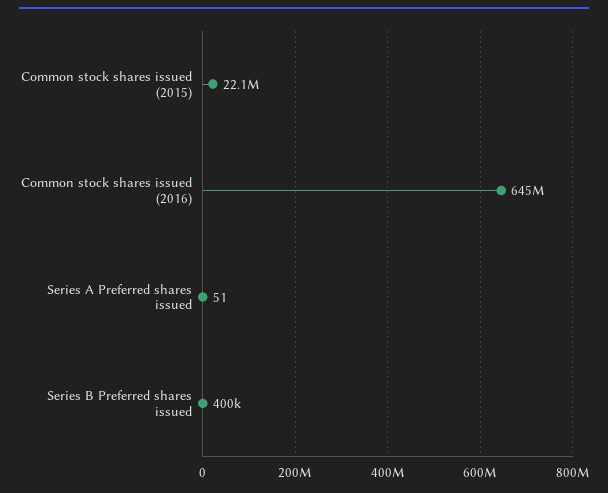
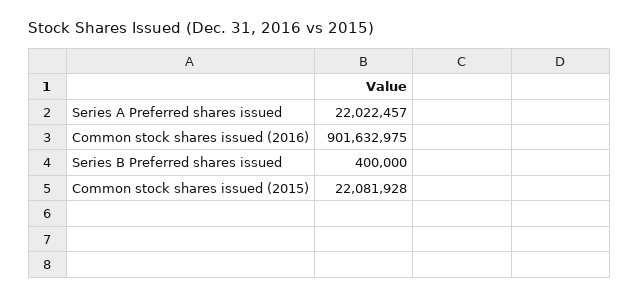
Common stock shares issued (2016): 645000000 -> 901632975
Series A Preferred shares issued: 51 -> 22022457

